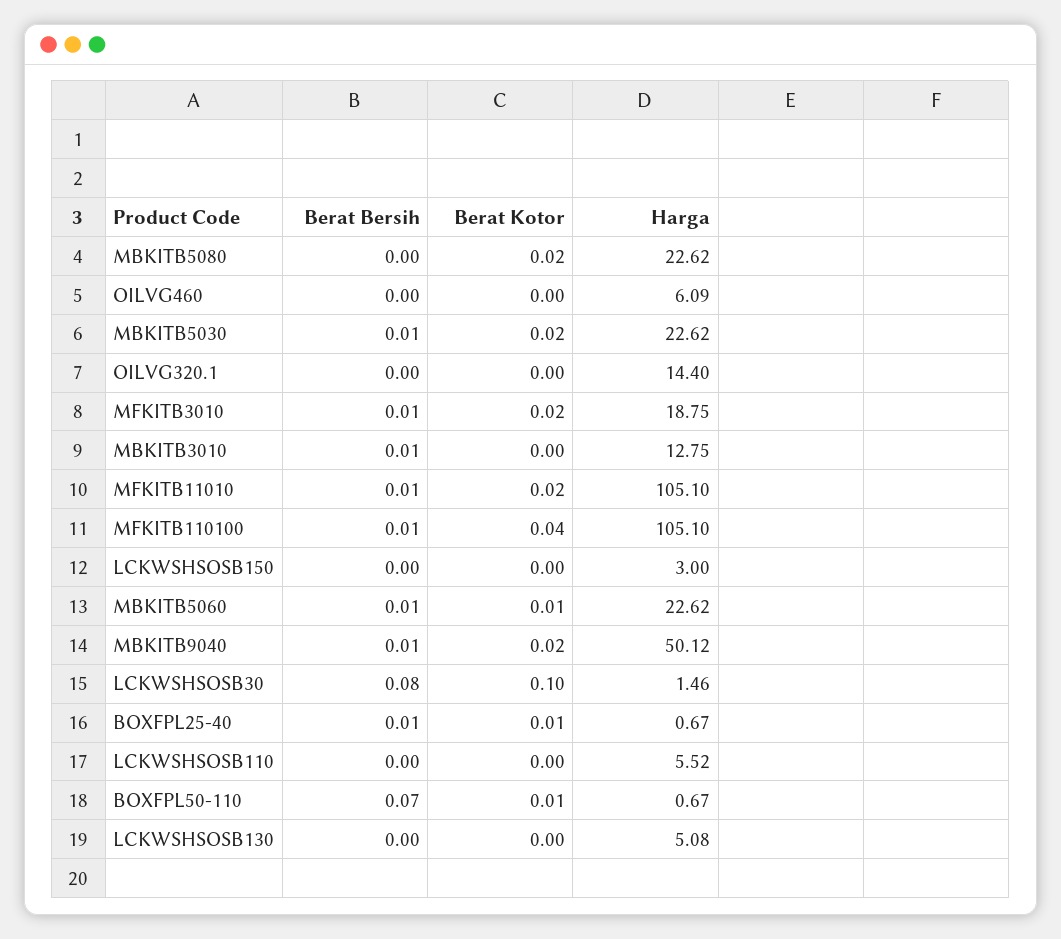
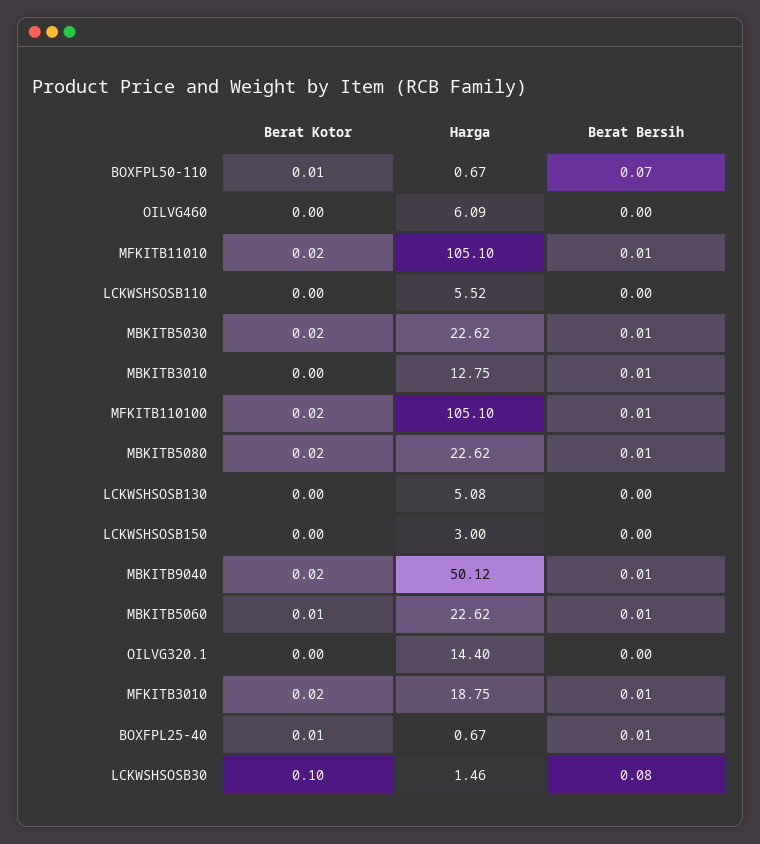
Berat Bersih, MBKITB5080: 0 -> 0.01
Berat Kotor, MFKITB110100: 0.04 -> 0.02

